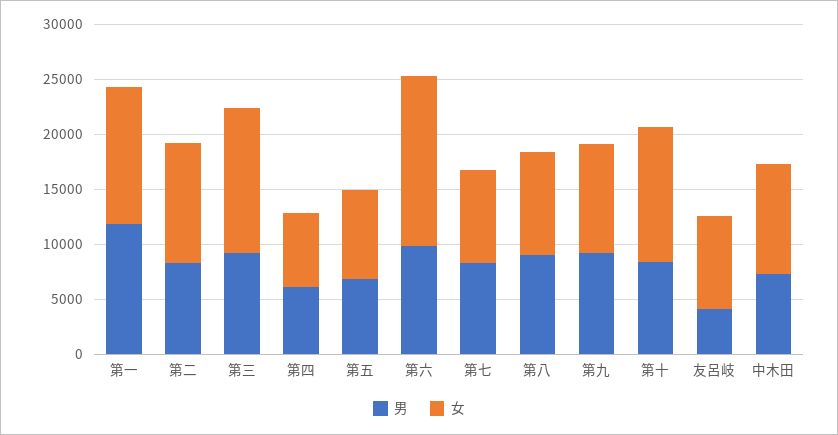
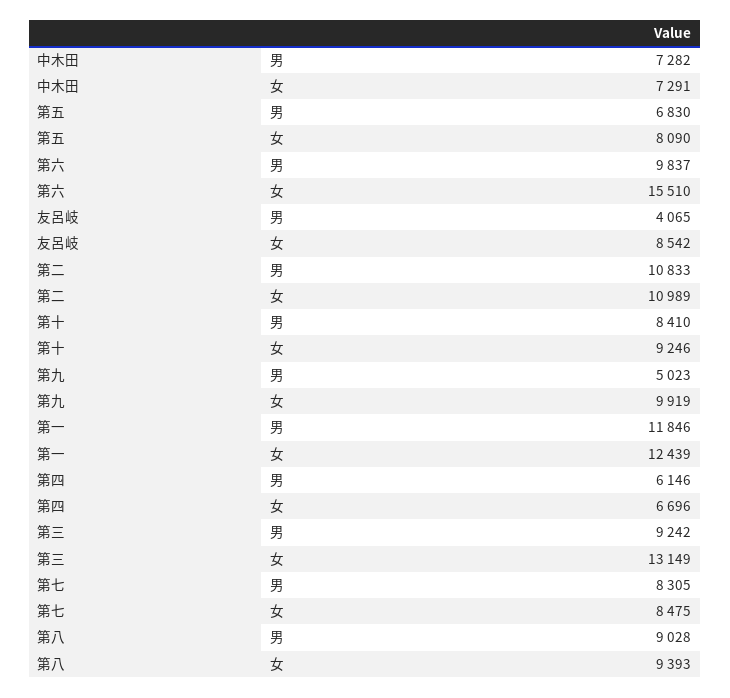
男, 第二: 8000 -> 10833
男, 第九: 9000 -> 5023
女, 第十: 12000 -> 9246
女, 中木田: 10000 -> 7291

